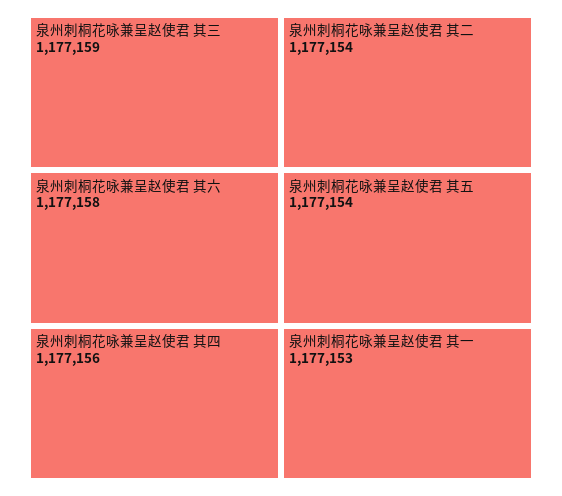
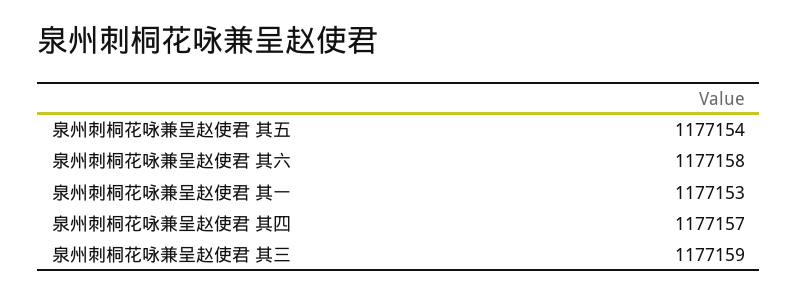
泉州刺桐花咏兼呈赵使君 其四: 1177156 -> 1177157
泉州刺桐花咏兼呈赵使君 其二: 1177154 -> none

